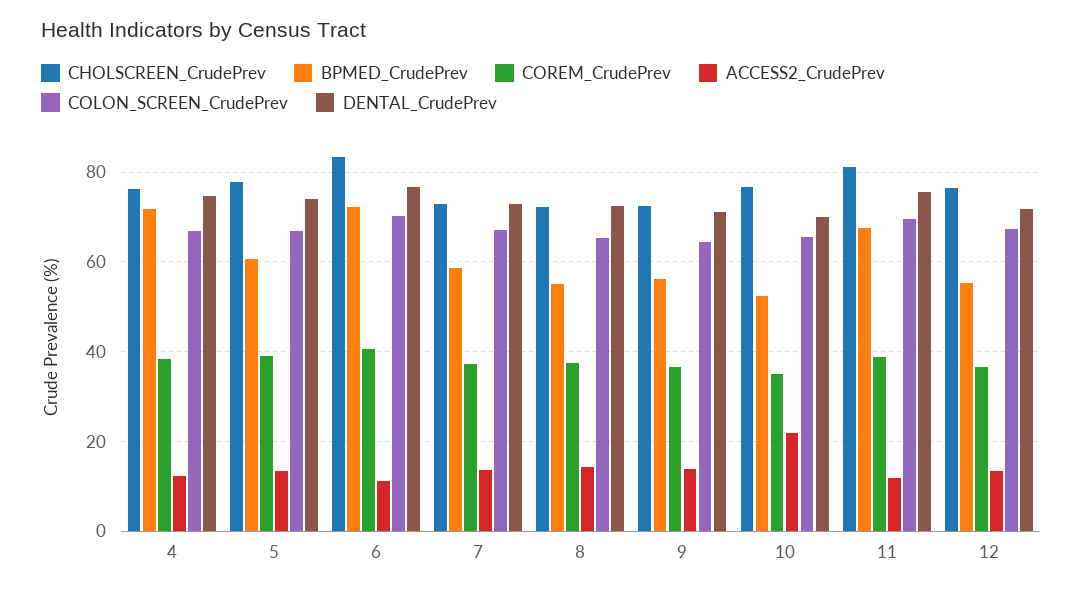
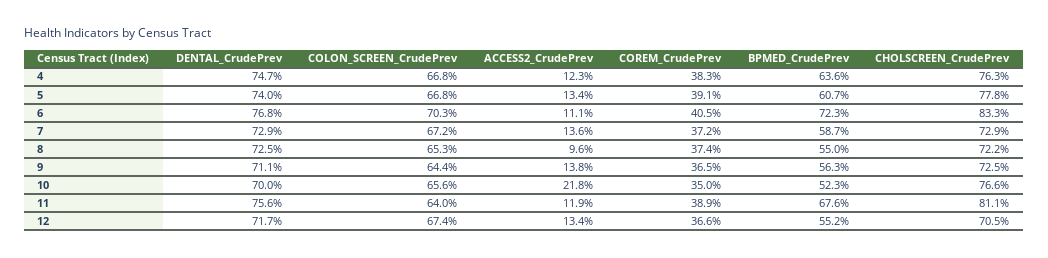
BPMED_CrudePrev, 4: 72 -> 63.6
ACCESS2_CrudePrev, 8: 14 -> 9.6
COLON_SCREEN_CrudePrev, 11: 70 -> 64
CHOLSCREEN_CrudePrev, 12: 76 -> 70.5

